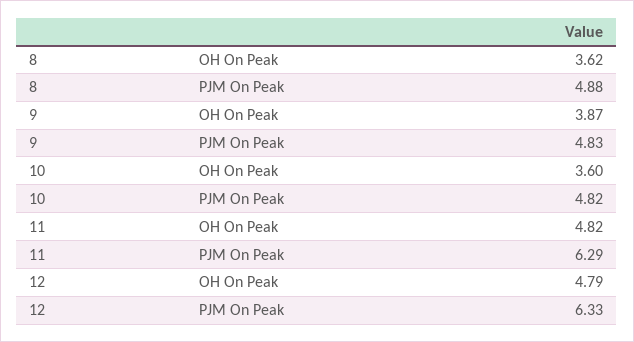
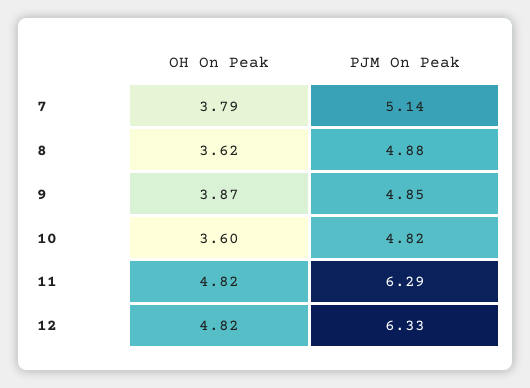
9, PJM On Peak: 4.83 -> 4.85
12, OH On Peak: 4.79 -> 4.82
7, OH On Peak: none -> 3.79
7, PJM On Peak: none -> 5.14

